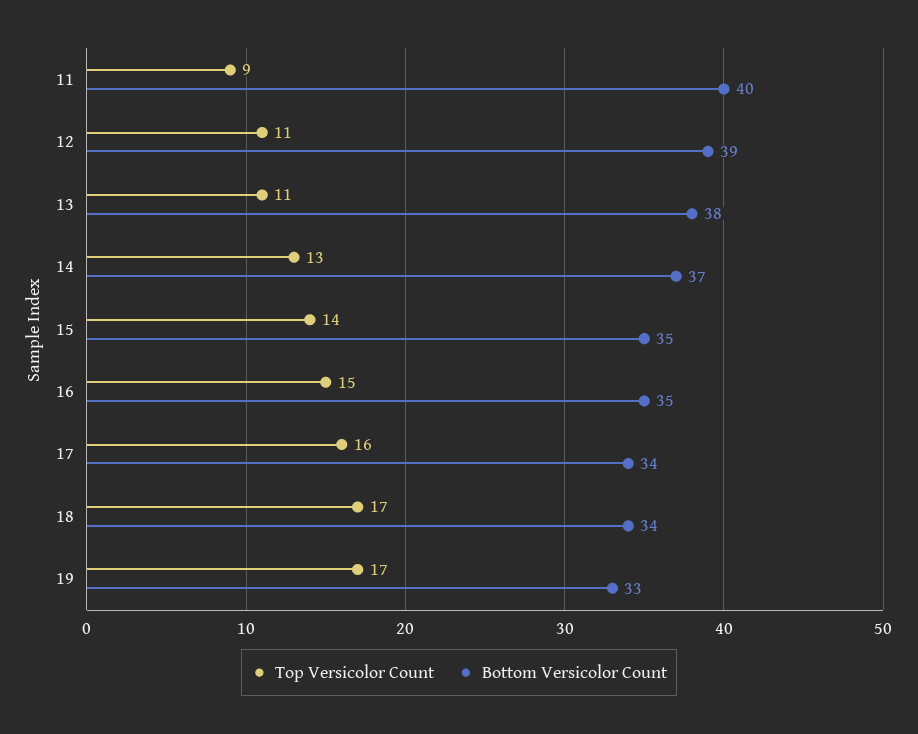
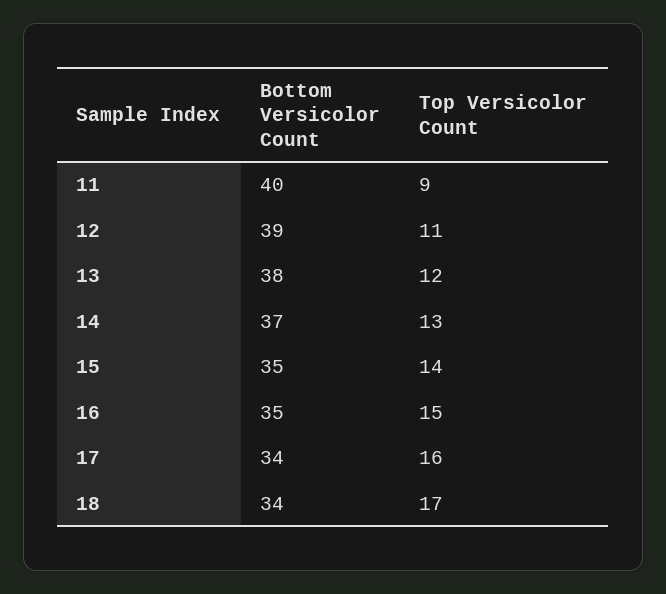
Top Versicolor Count, 13: 11 -> 12
Top Versicolor Count, 19: 17 -> none
Bottom Versicolor Count, 19: 33 -> none

